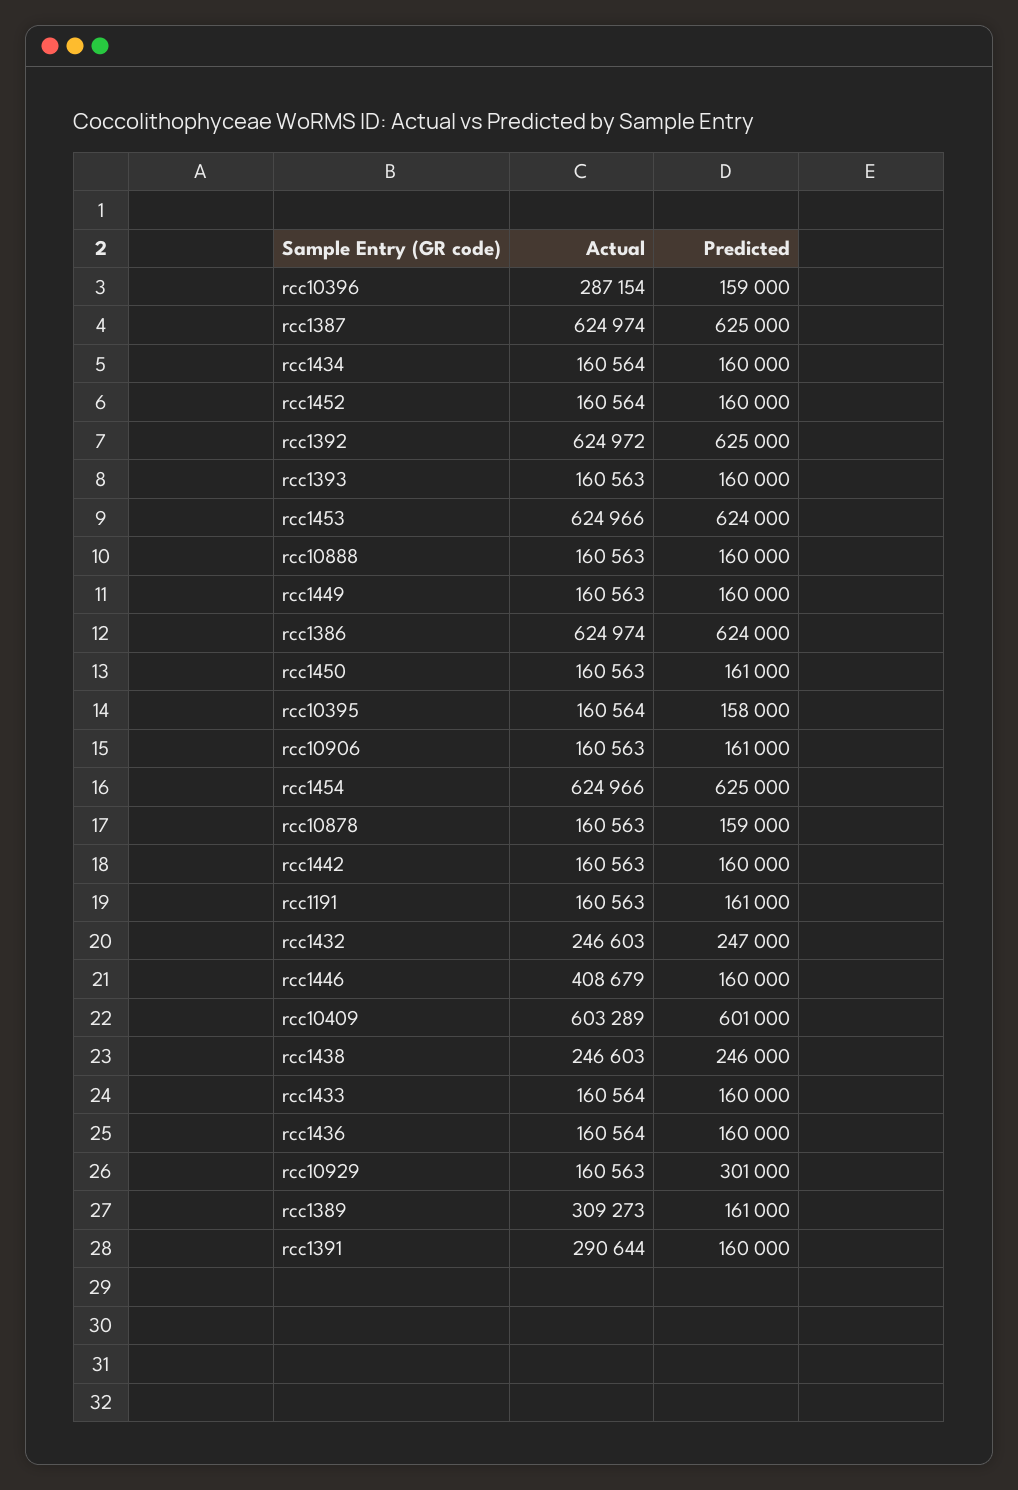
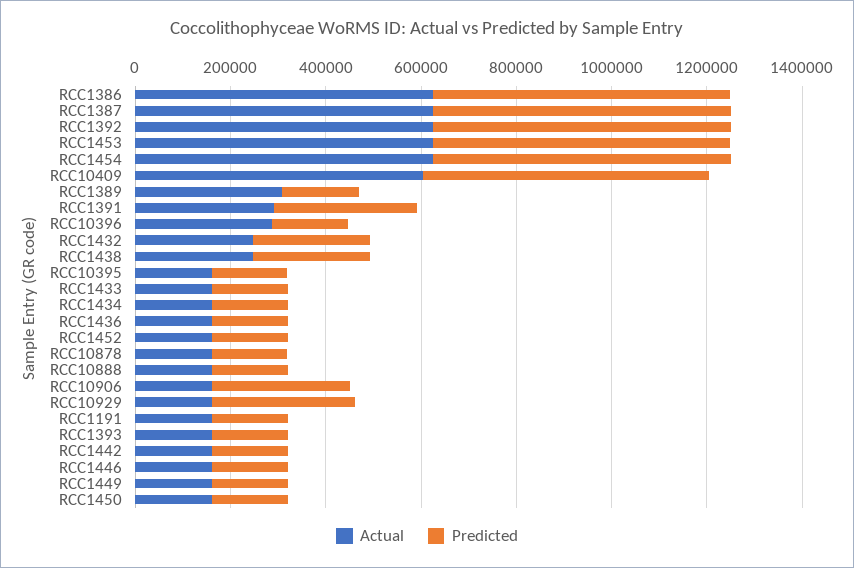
Predicted, rcc10906: 161000 -> 300000
Actual, rcc1446: 408679 -> 150000
Predicted, rcc1391: 160000 -> 300000

